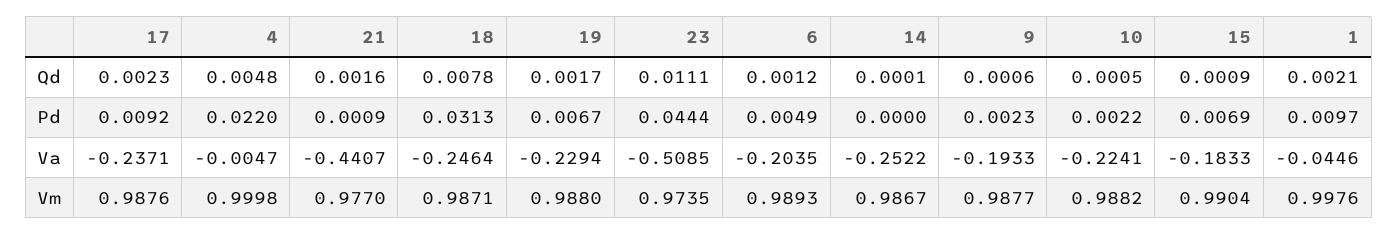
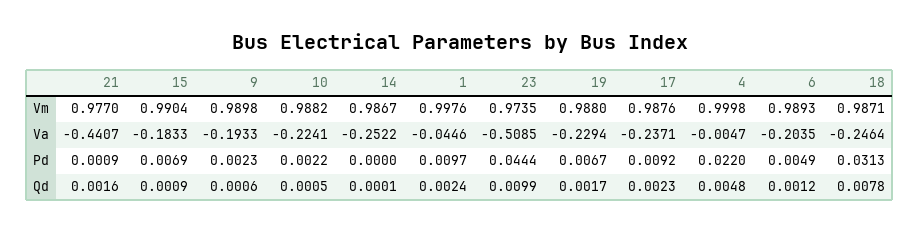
23, Qd: 0.0111 -> 0.0099
1, Qd: 0.0021 -> 0.0024
9, Vm: 0.9877 -> 0.9898

